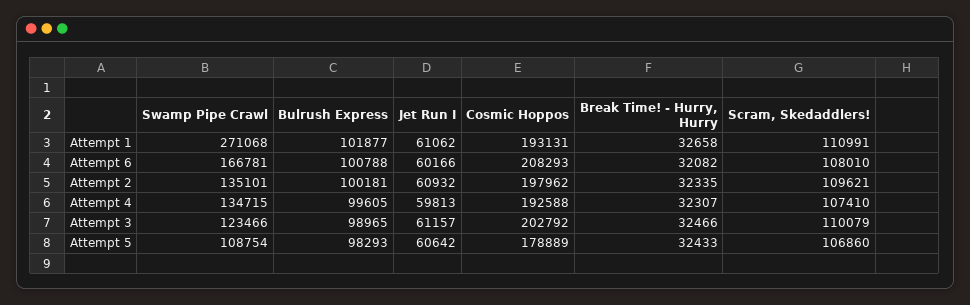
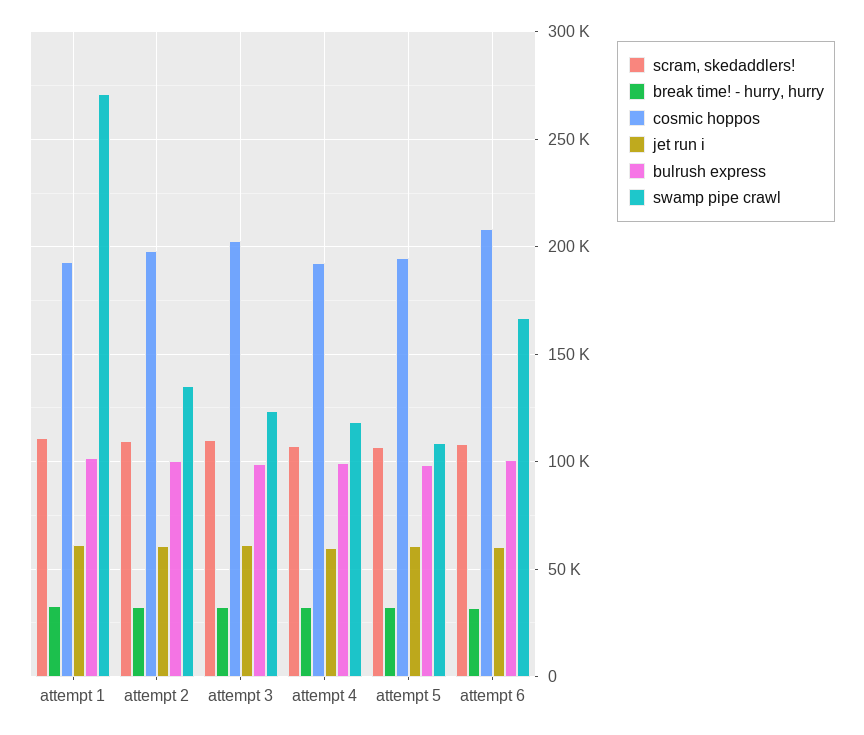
Swamp Pipe Crawl, Attempt 4: 134715 -> 120000
Cosmic Hoppos, Attempt 5: 178889 -> 195000

